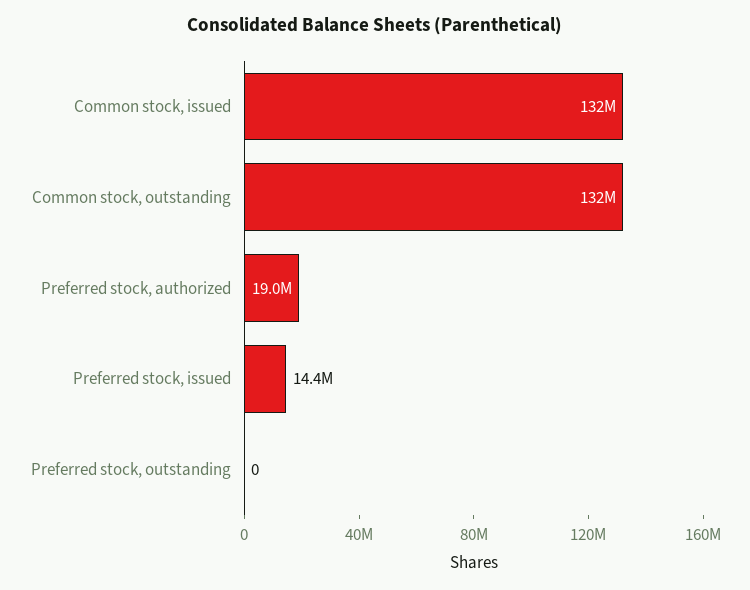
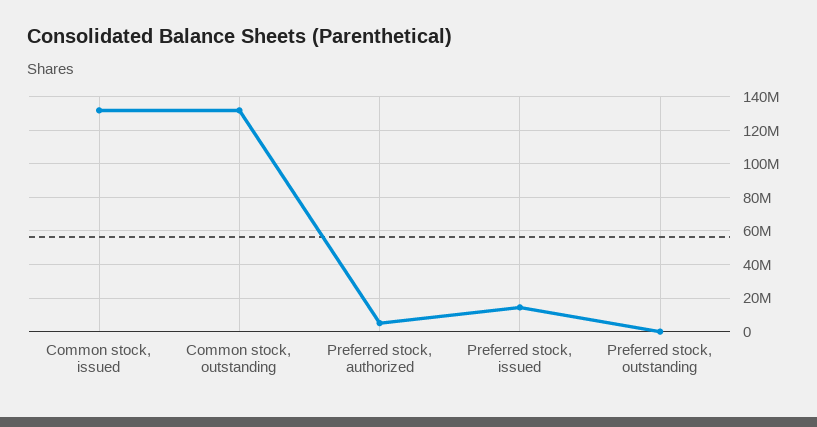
Preferred stock, authorized: 19000000 -> 5000000

